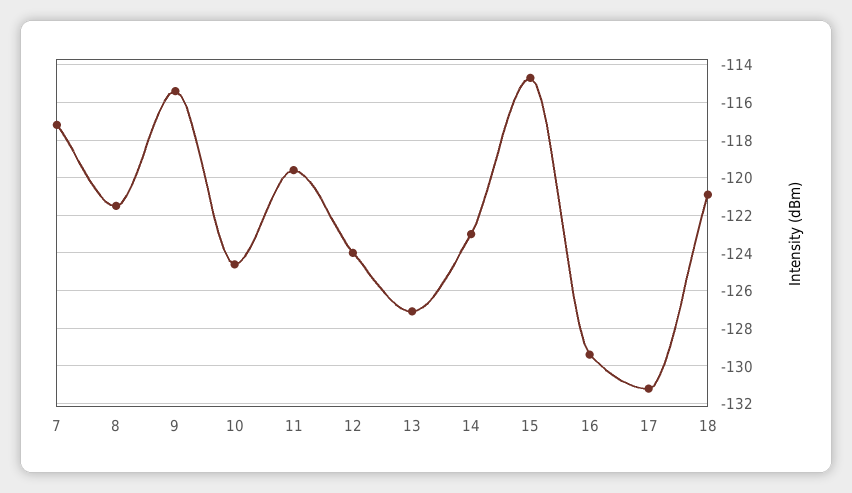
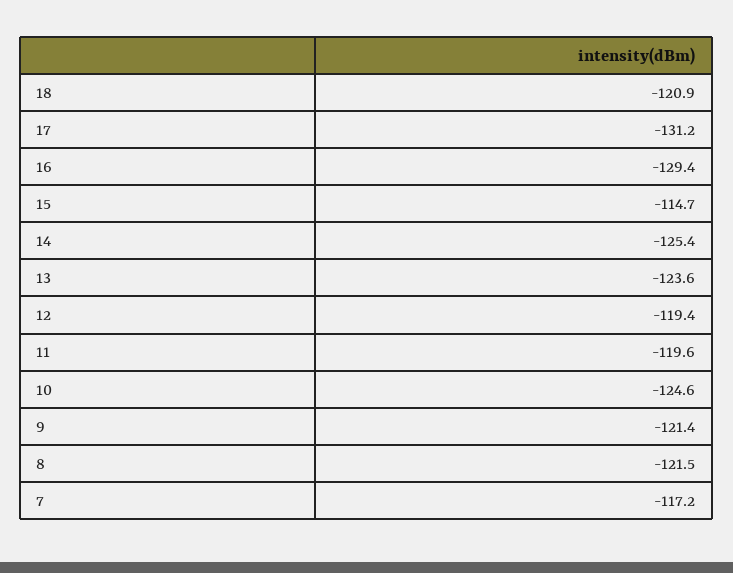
9: -115.5 -> -121.4
12: -124 -> -119.4
13: -127 -> -123.6
14: -123 -> -125.4

